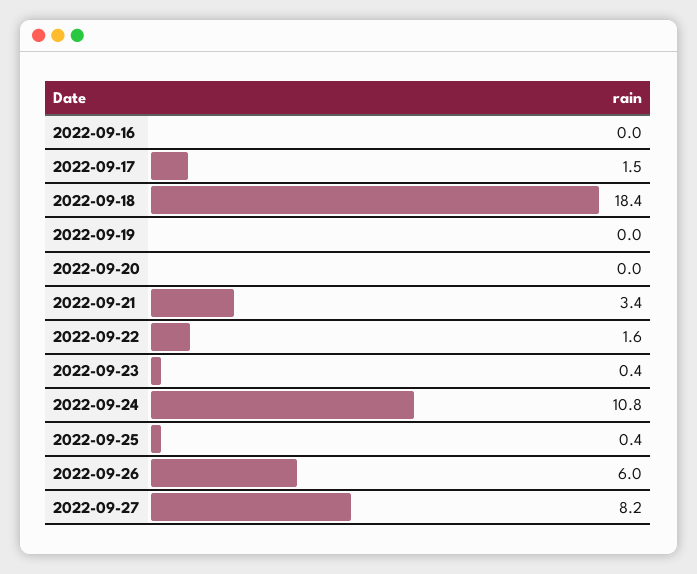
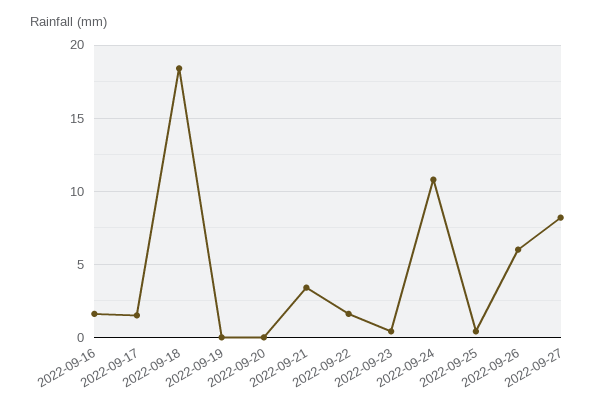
2022-09-16: 0 -> 1.5

